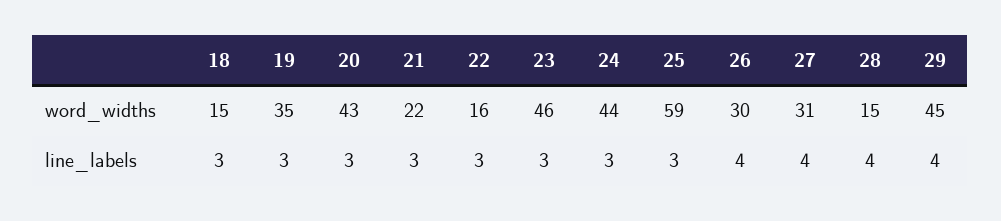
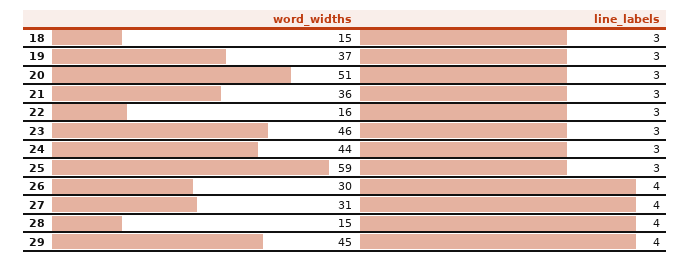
19, word_widths: 35 -> 37
20, word_widths: 43 -> 51
21, word_widths: 22 -> 36

